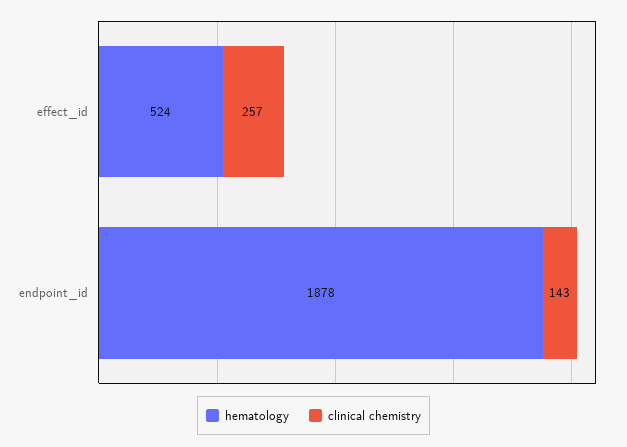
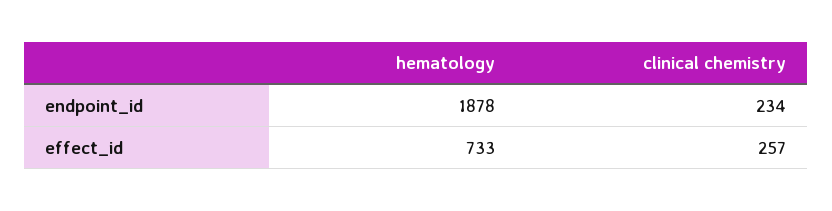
hematology, effect_id: 524 -> 733
clinical chemistry, endpoint_id: 143 -> 234

